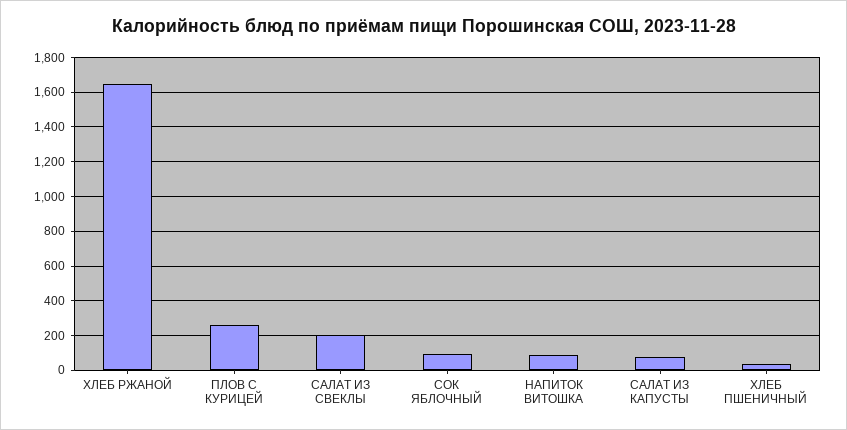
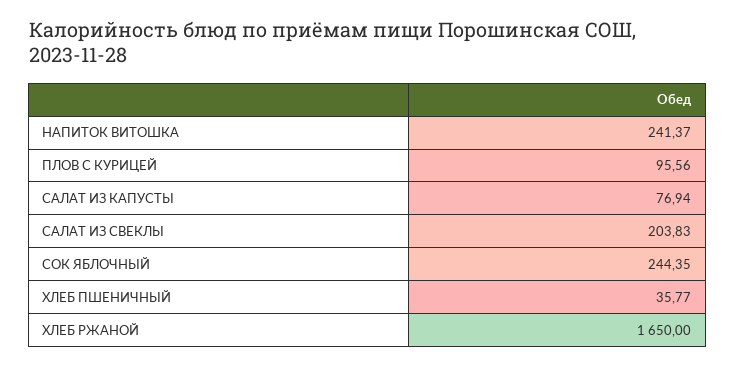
ПЛОВ С КУРИЦЕЙ: 250 -> 95.56
СОК ЯБЛОЧНЫЙ: 100 -> 244.35
НАПИТОК ВИТОШКА: 100 -> 241.37

